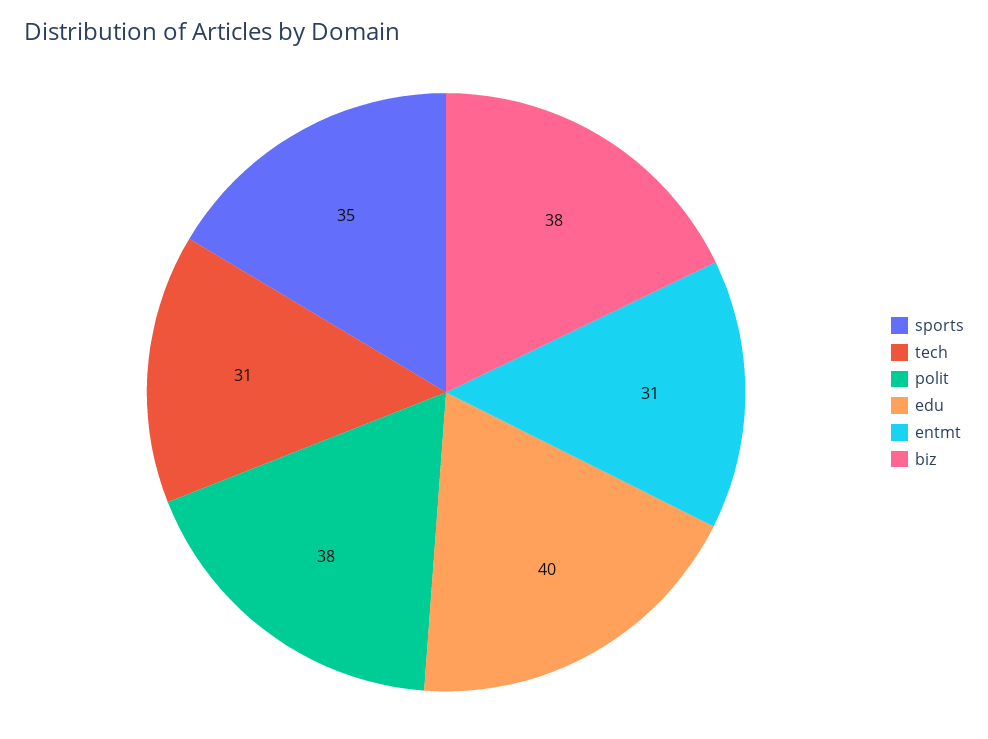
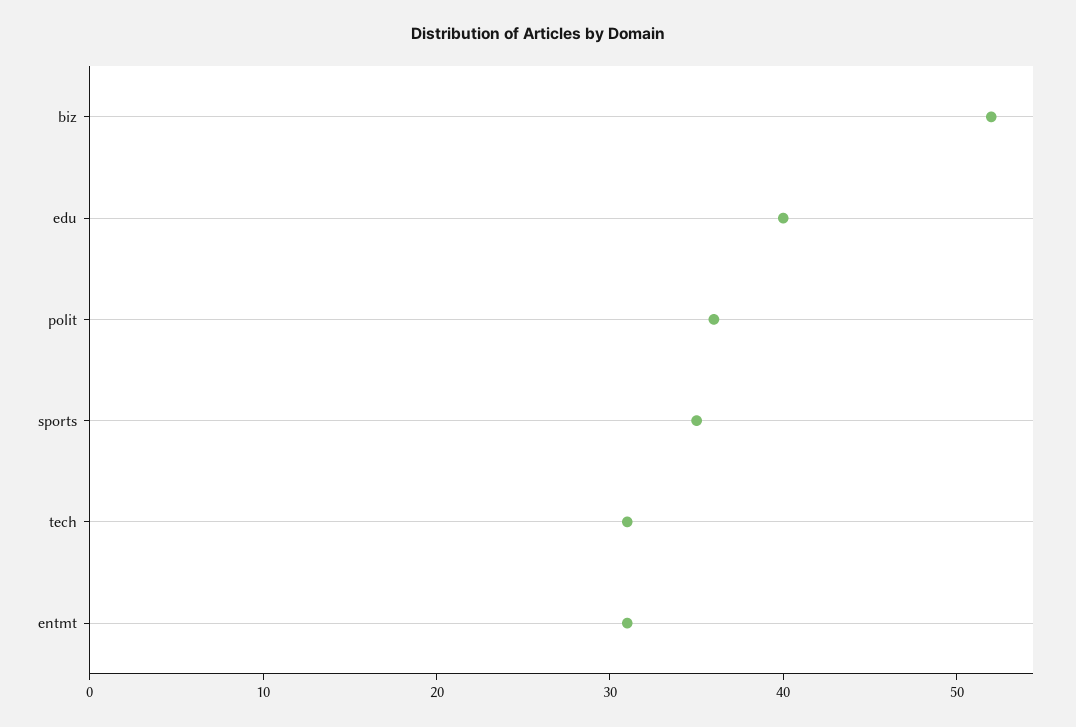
polit: 38 -> 36
biz: 38 -> 52

